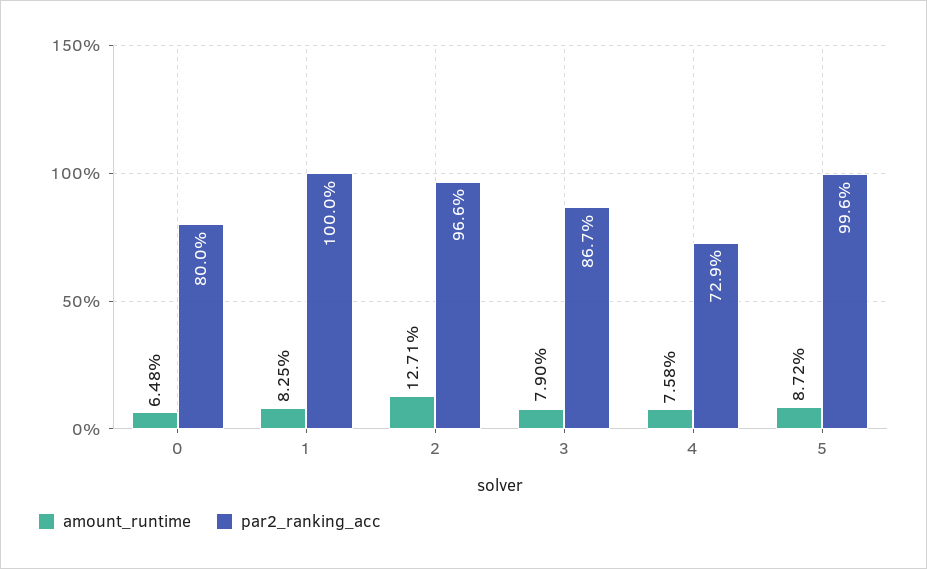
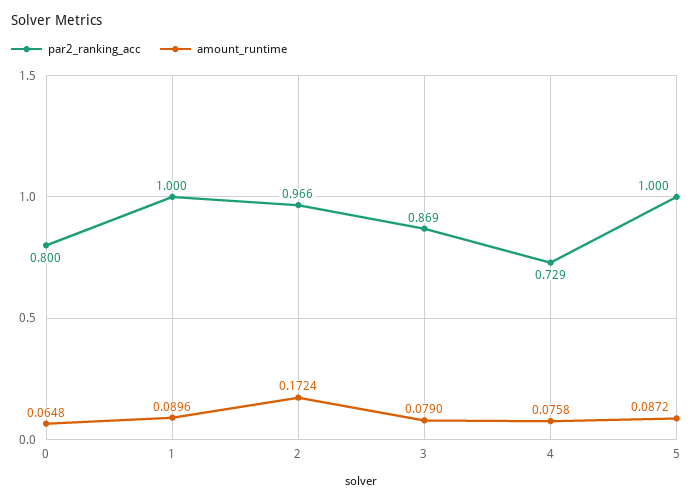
amount_runtime, 1: 0.0825 -> 0.0896
amount_runtime, 2: 0.1271 -> 0.1724
par2_ranking_acc, 3: 0.867 -> 0.869
par2_ranking_acc, 5: 0.996 -> 1

